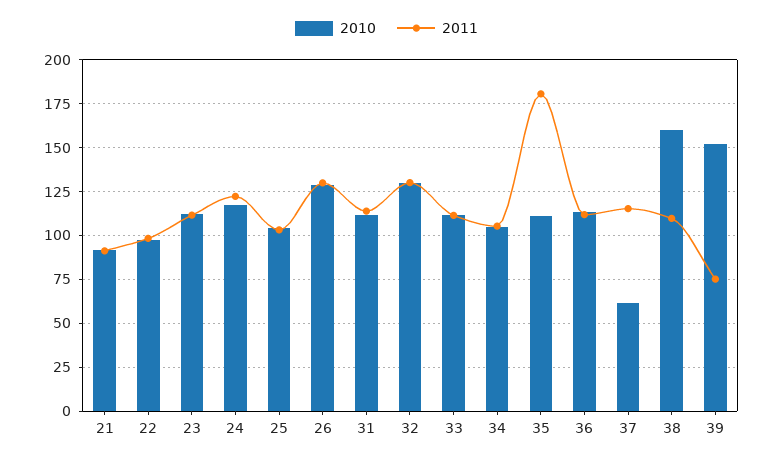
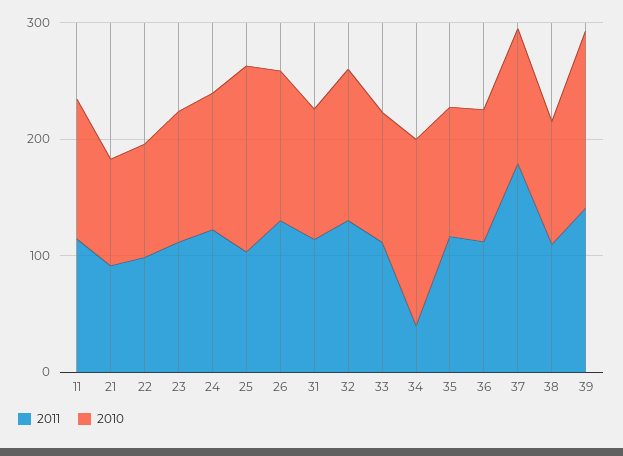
2010, 25: 105 -> 160
2010, 34: 105 -> 160
2011, 34: 105 -> 40
2011, 35: 180 -> 120
2010, 37: 60 -> 120
2011, 37: 115 -> 180
2010, 38: 160 -> 100
2011, 39: 75 -> 140
2011, 11: none -> 120
2010, 11: none -> 120

